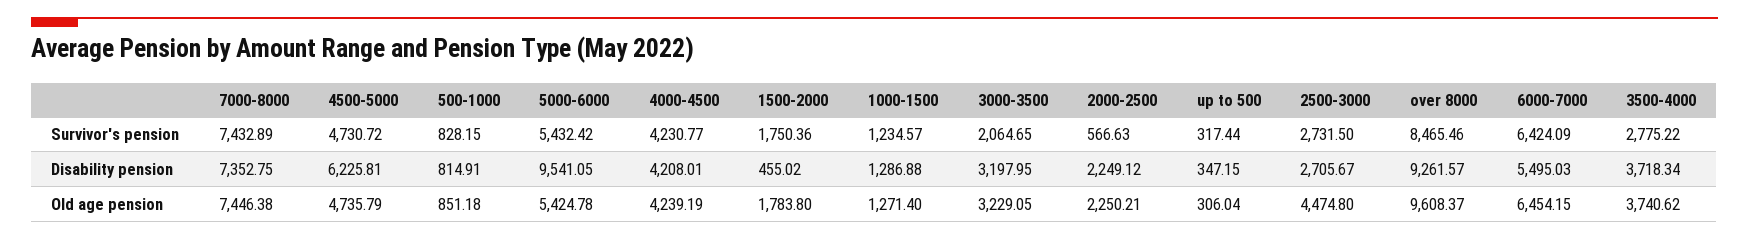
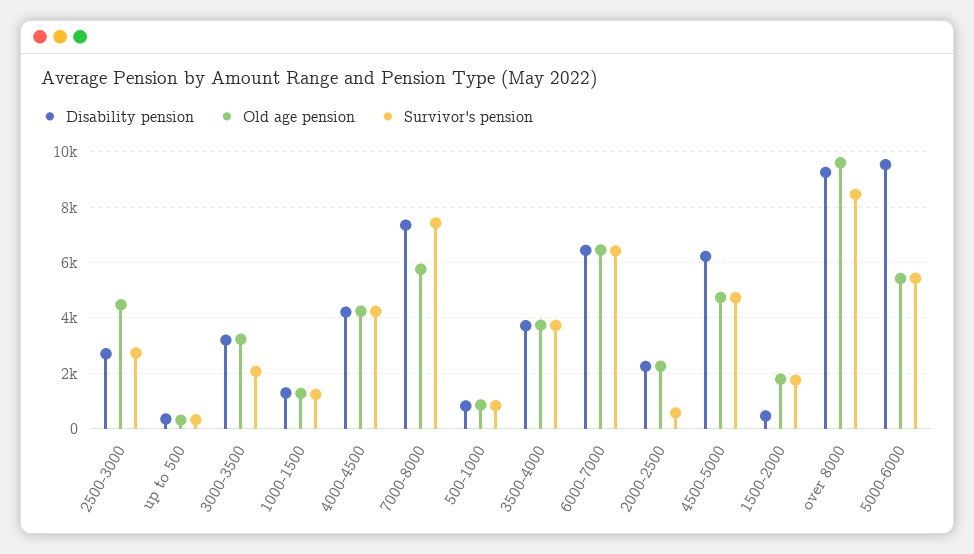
Survivor's pension, 3500-4000: 2775.22 -> 3750
Disability pension, 6000-7000: 5495.03 -> 6500
Old age pension, 7000-8000: 7446.38 -> 5750

